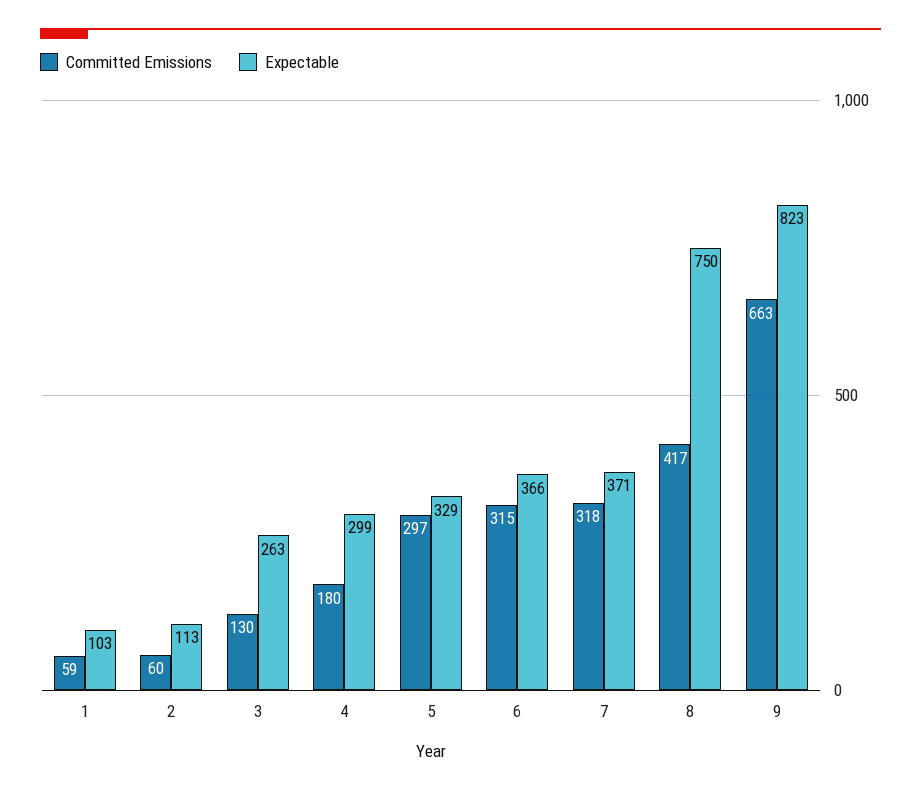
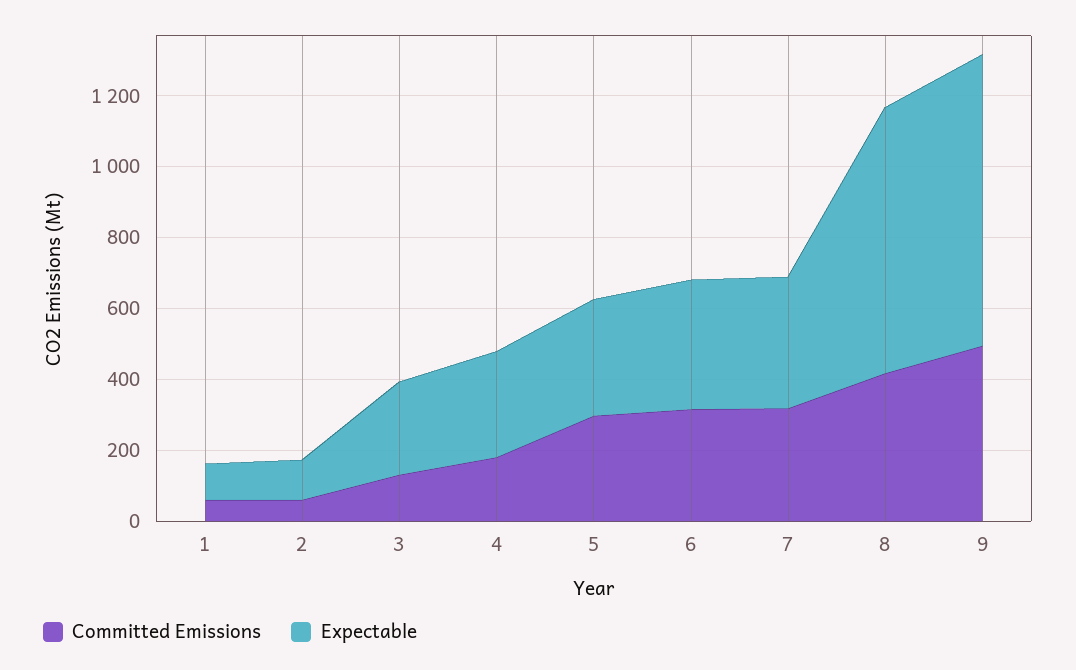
Committed Emissions, 9: 663 -> 500

